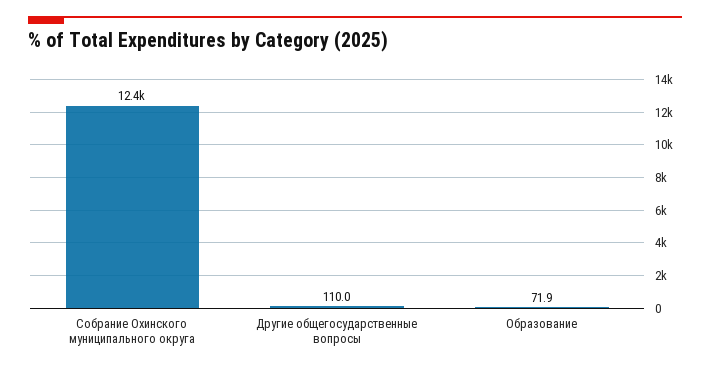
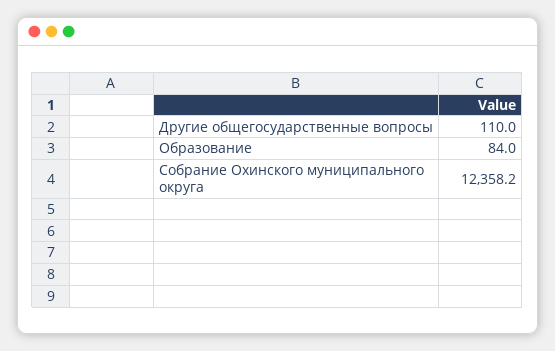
Образование: 71.9 -> 84

